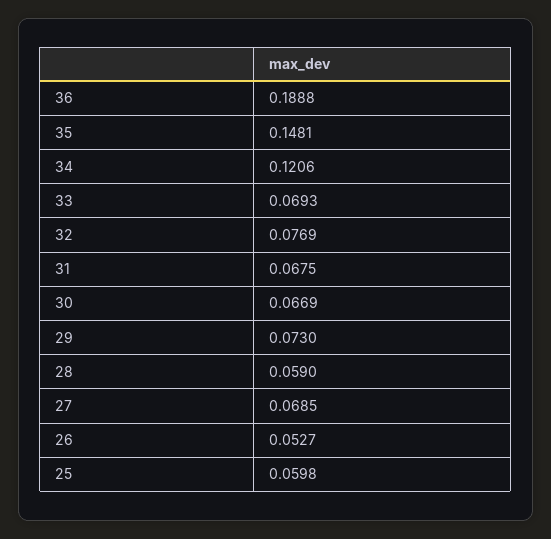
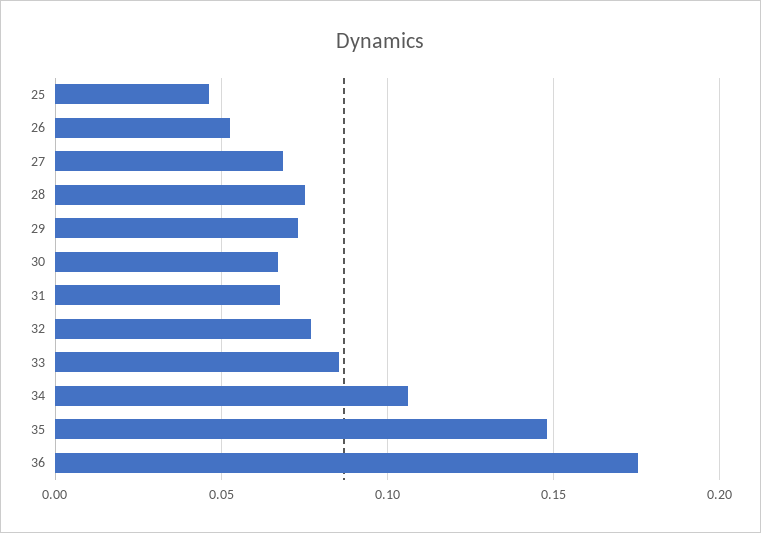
36: 0.1888 -> 0.175
34: 0.1206 -> 0.105
33: 0.0693 -> 0.085
28: 0.059 -> 0.075
25: 0.0598 -> 0.045

